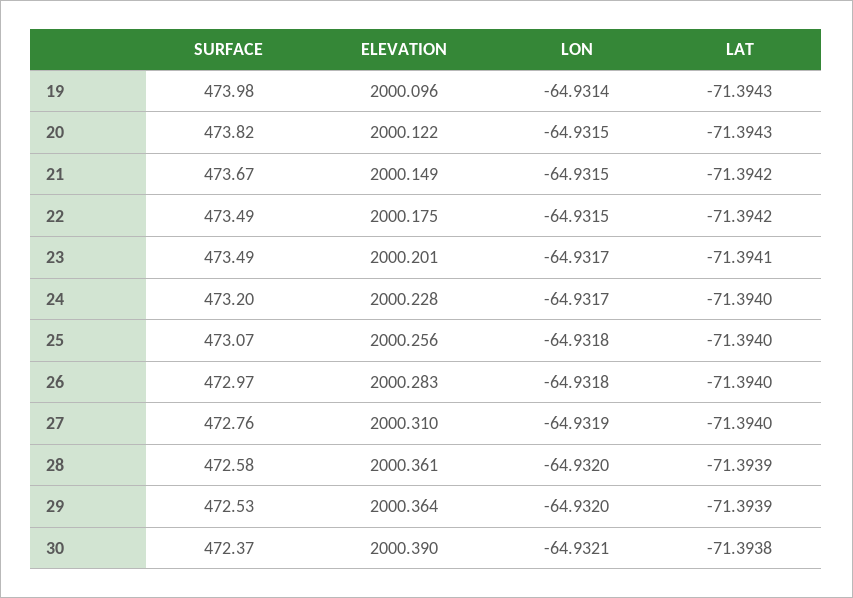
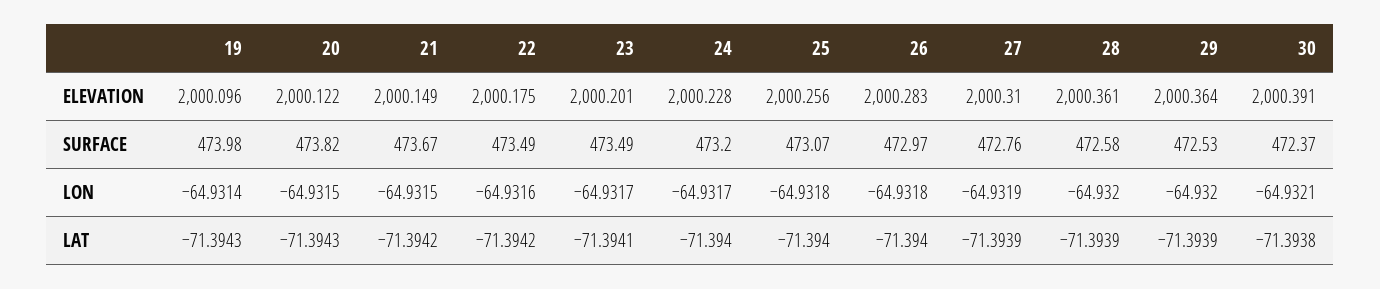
LON, 22: -64.9315 -> -64.9316
LAT, 27: -71.394 -> -71.3939
ELEVATION, 30: 2000.39 -> 2000.391

